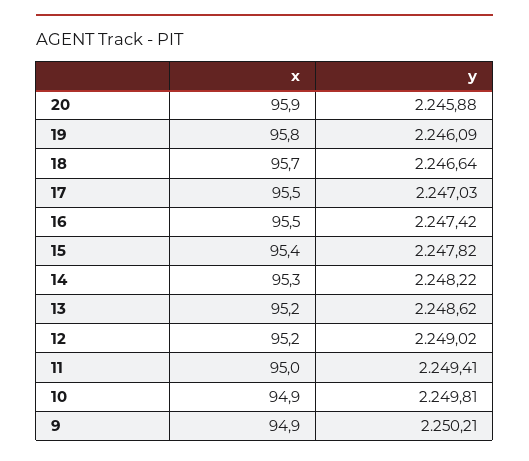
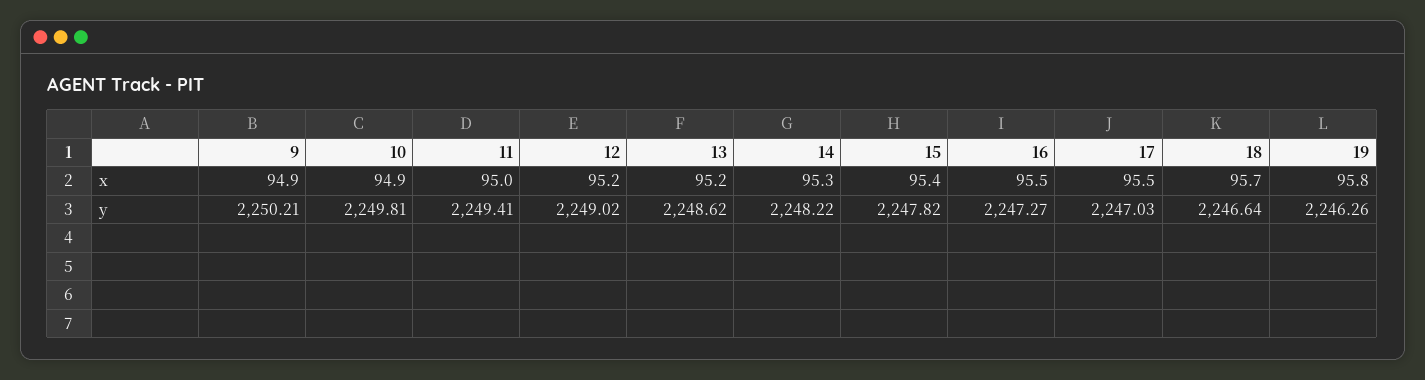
x, 20: 95.9 -> none
y, 20: 2245.88 -> none
y, 19: 2246.09 -> 2246.26
y, 16: 2247.42 -> 2247.27

